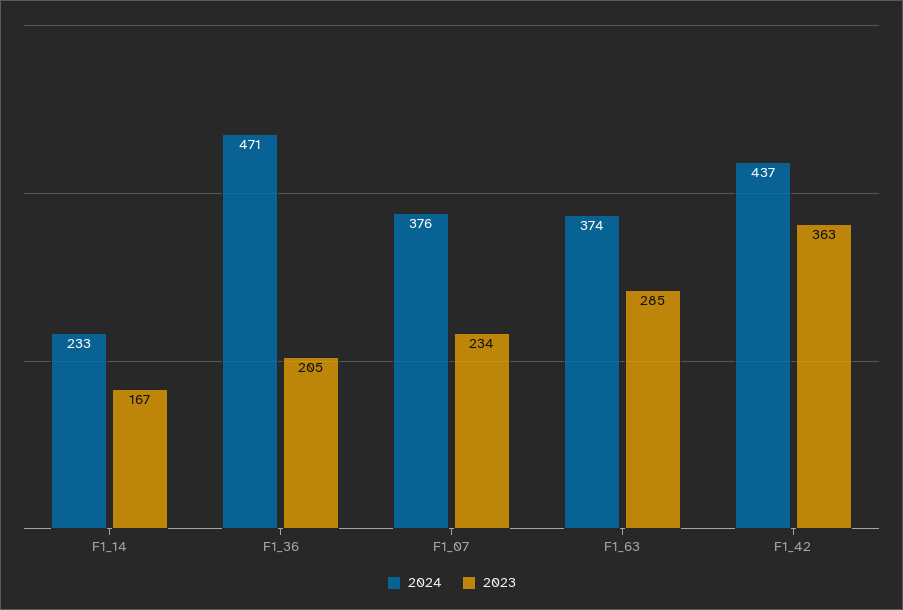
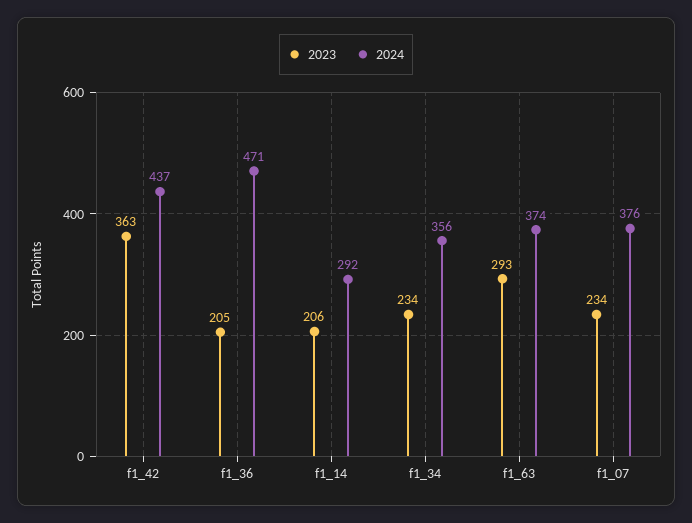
2024, F1_14: 233 -> 292
2023, F1_14: 167 -> 206
2023, F1_63: 285 -> 293
2023, f1_34: none -> 234
2024, f1_34: none -> 356

